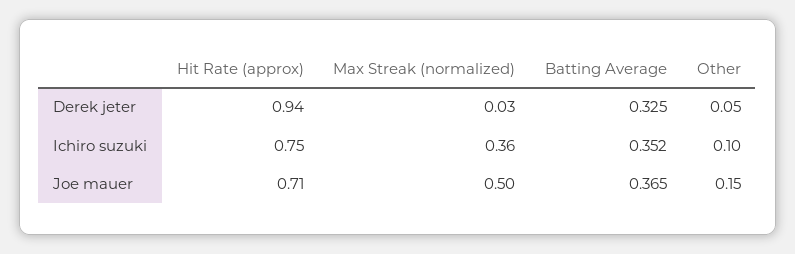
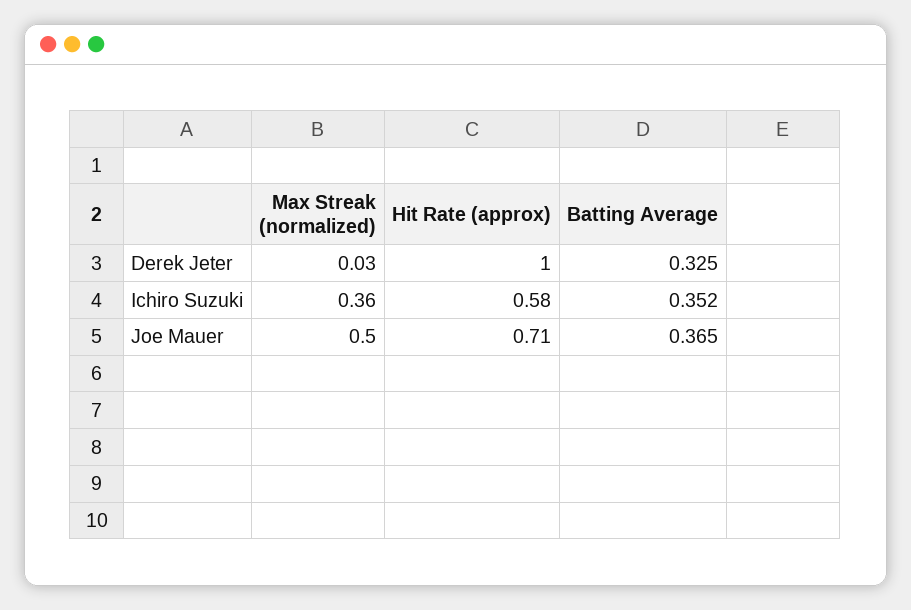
Hit Rate (approx), Derek jeter: 0.94 -> 1
Other, Derek jeter: 0.05 -> none
Hit Rate (approx), Ichiro suzuki: 0.75 -> 0.58
Other, Ichiro suzuki: 0.1 -> none
Other, Joe mauer: 0.15 -> none

